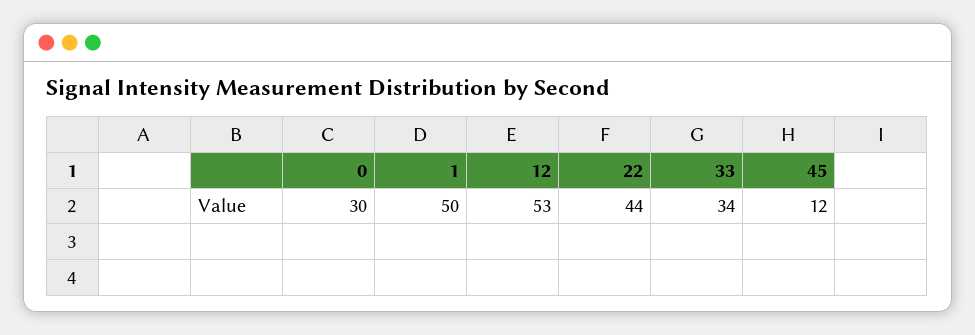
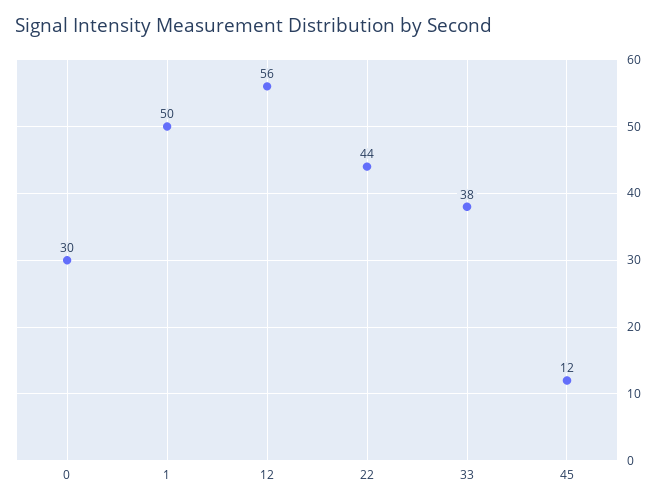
12: 53 -> 56
33: 34 -> 38

